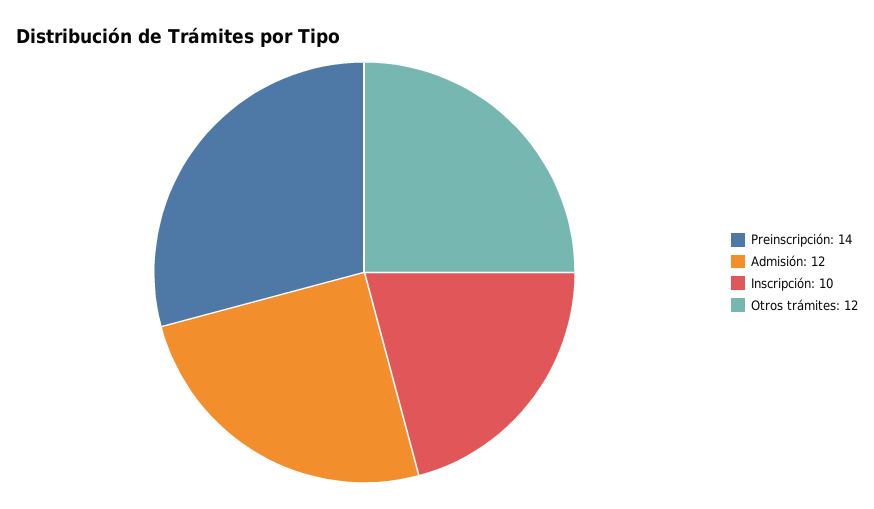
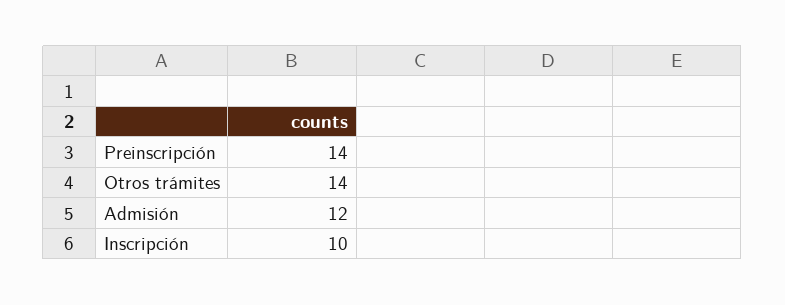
Otros trámites: 12 -> 14

